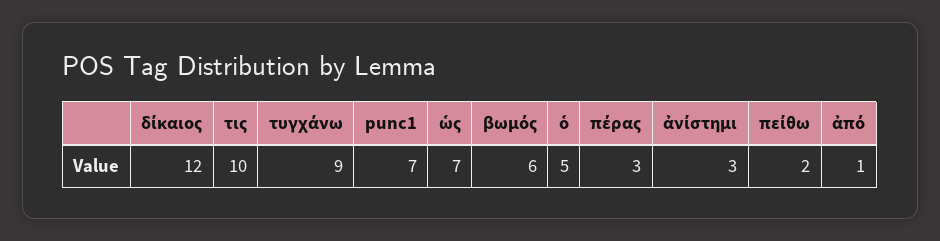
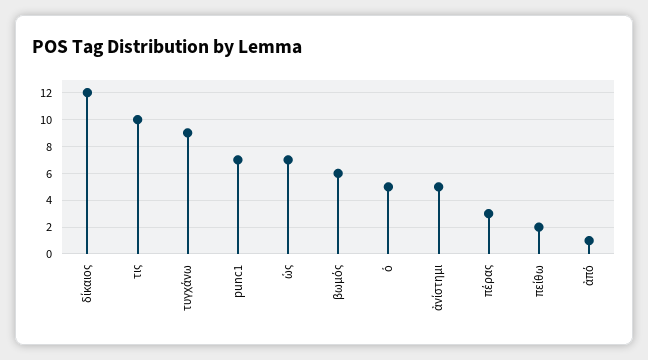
ἀνίστημι: 3 -> 5

